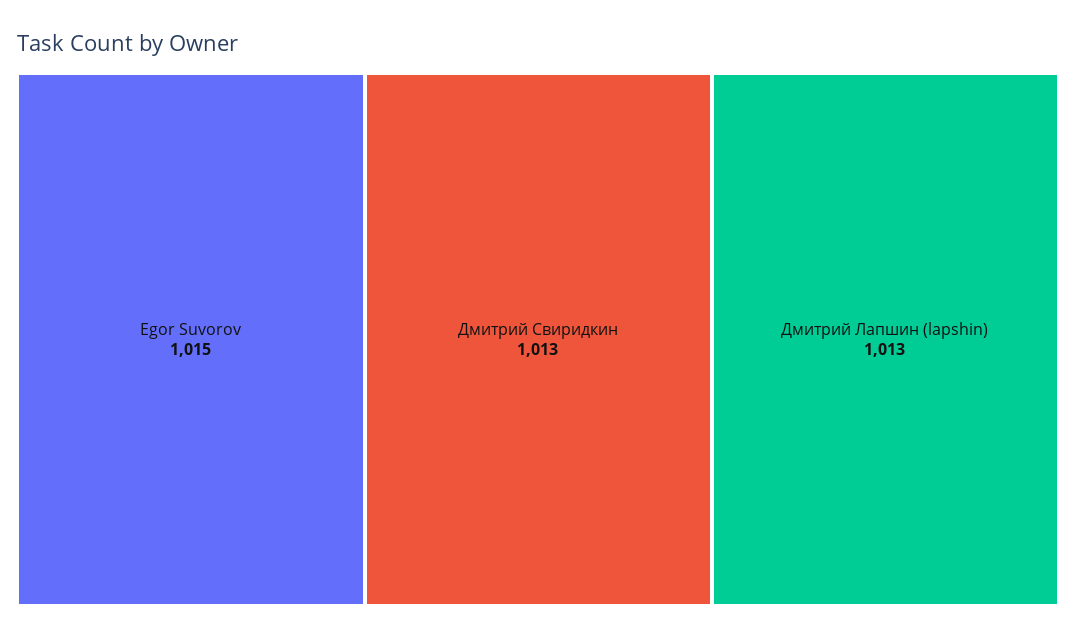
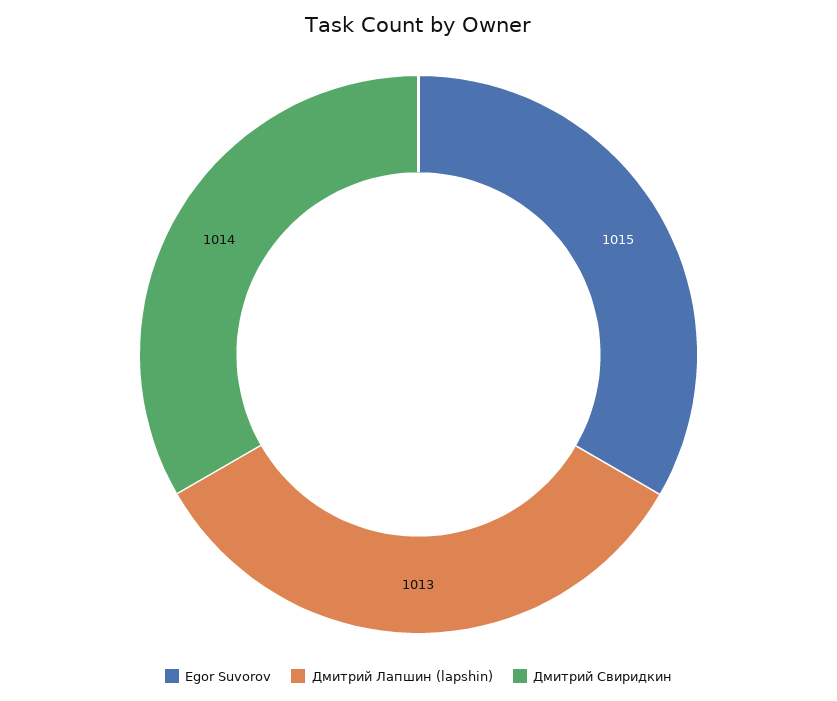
Дмитрий Свиридкин: 1013 -> 1014

